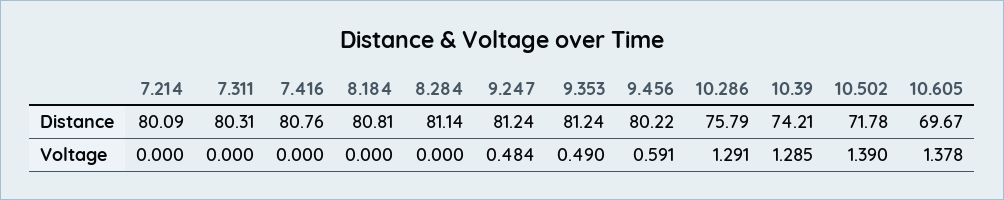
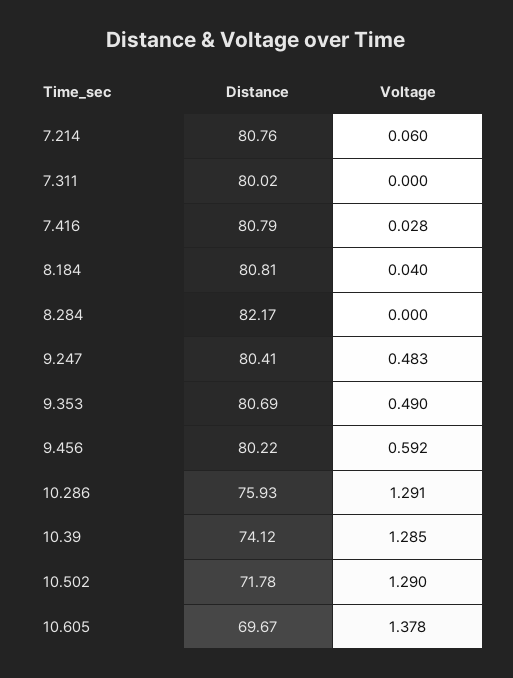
7.214, Distance: 80.09 -> 80.76
7.311, Distance: 80.31 -> 80.02
7.416, Distance: 80.76 -> 80.79
8.284, Distance: 81.14 -> 82.17
9.247, Distance: 81.24 -> 80.41
9.353, Distance: 81.24 -> 80.69
10.286, Distance: 75.79 -> 75.93
10.39, Distance: 74.21 -> 74.12
7.214, Voltage: 0 -> 0.06
7.416, Voltage: 0 -> 0.028
8.184, Voltage: 0 -> 0.04
9.247, Voltage: 0.484 -> 0.483
9.456, Voltage: 0.591 -> 0.592
10.502, Voltage: 1.39 -> 1.29

